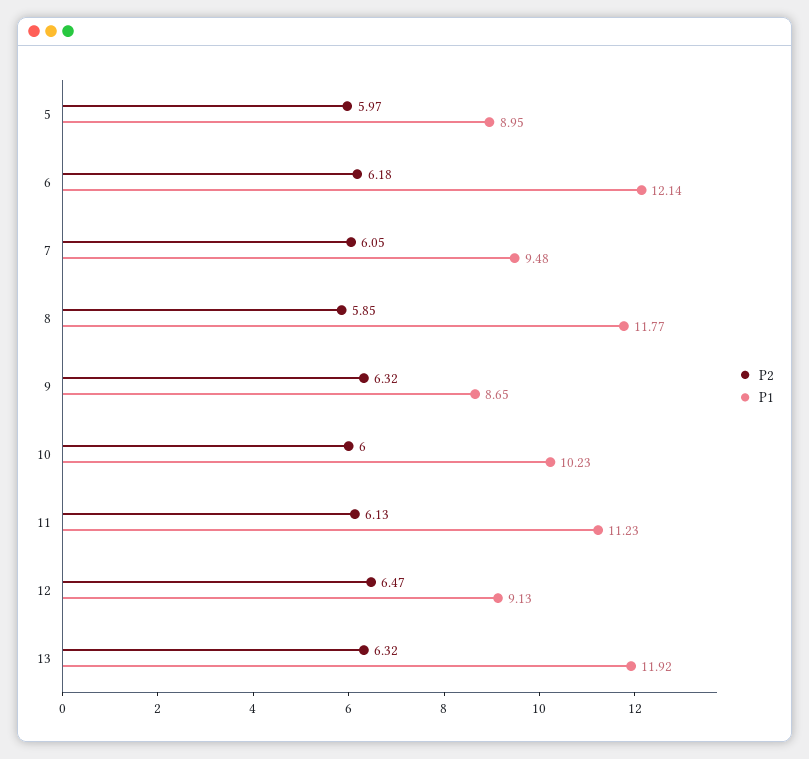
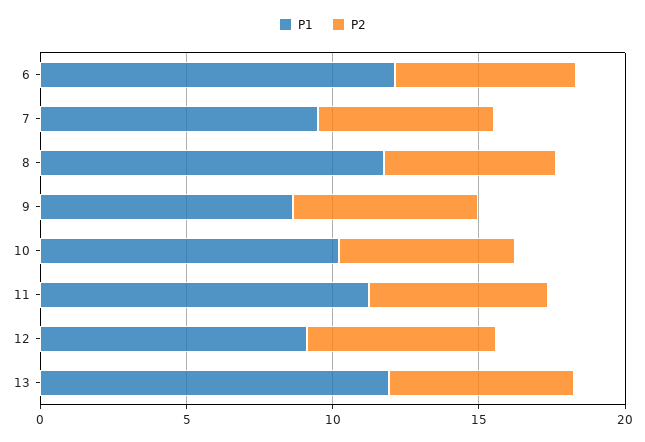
P2, 5: 5.97 -> none
P1, 5: 8.95 -> none

